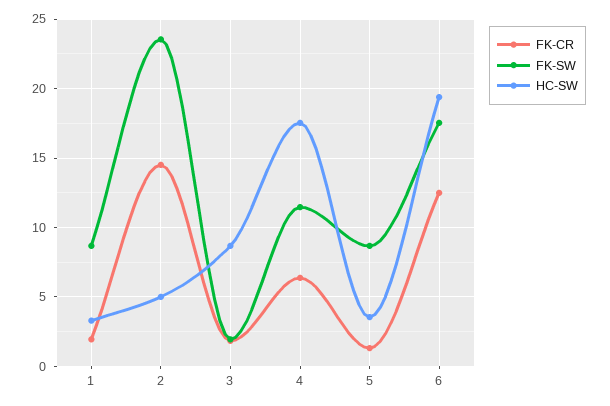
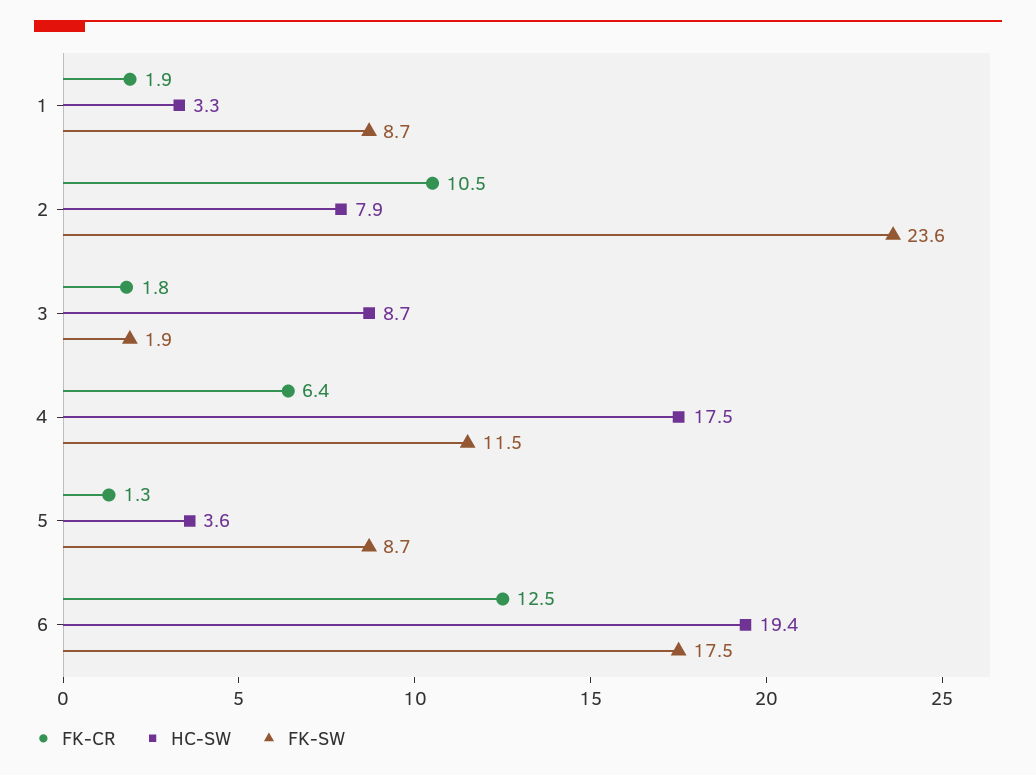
FK-CR, 2: 14.5 -> 10.5
HC-SW, 2: 5 -> 7.9

